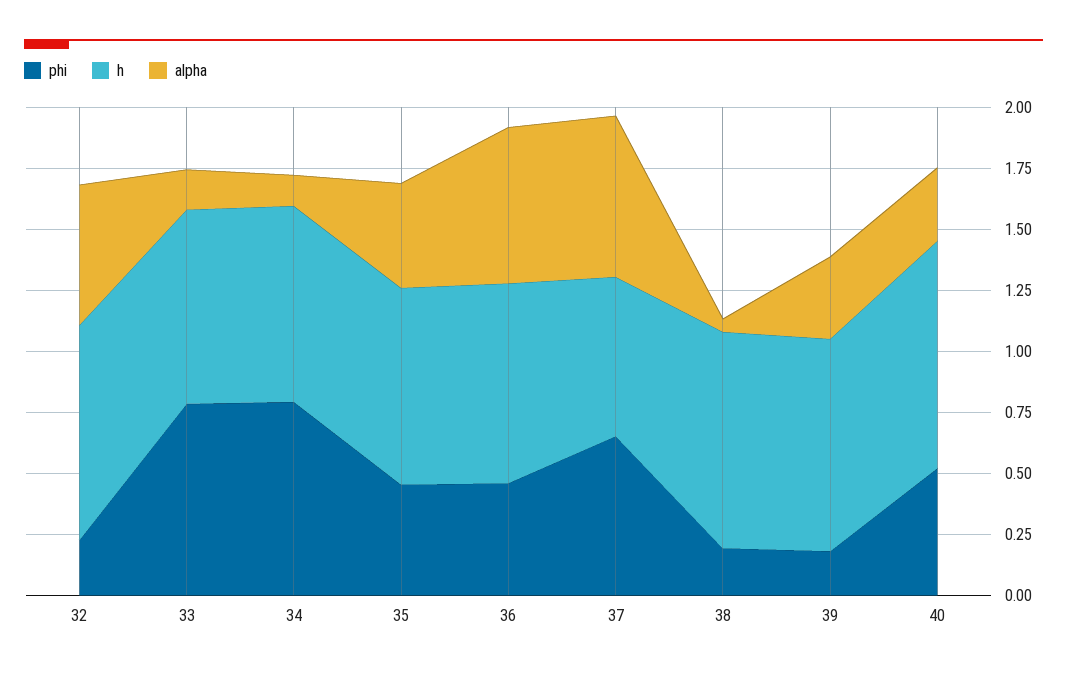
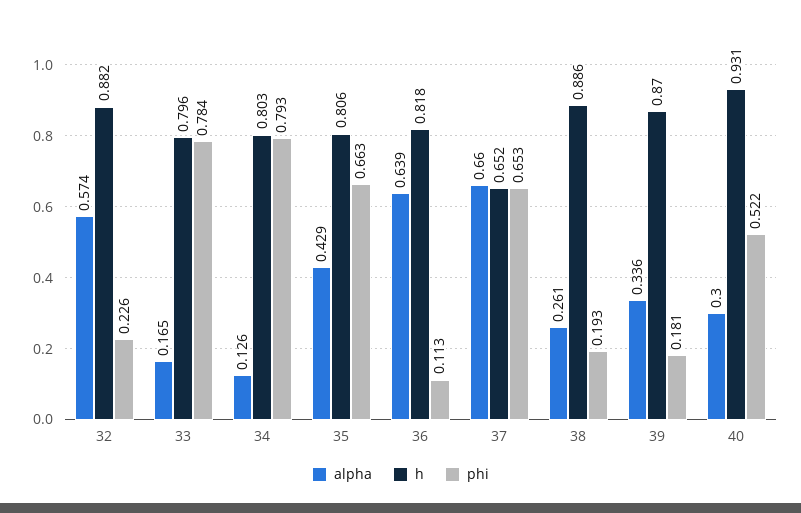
phi, 35: 0.45 -> 0.663
phi, 36: 0.45 -> 0.113
alpha, 38: 0.05 -> 0.261

